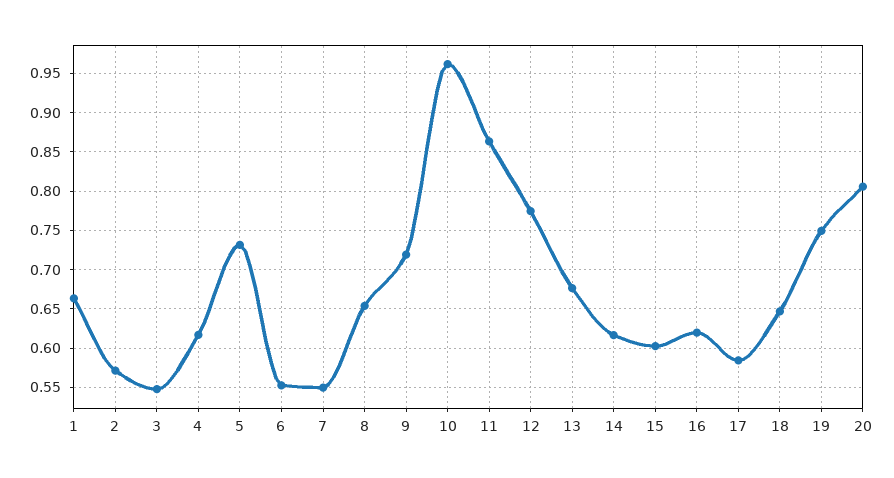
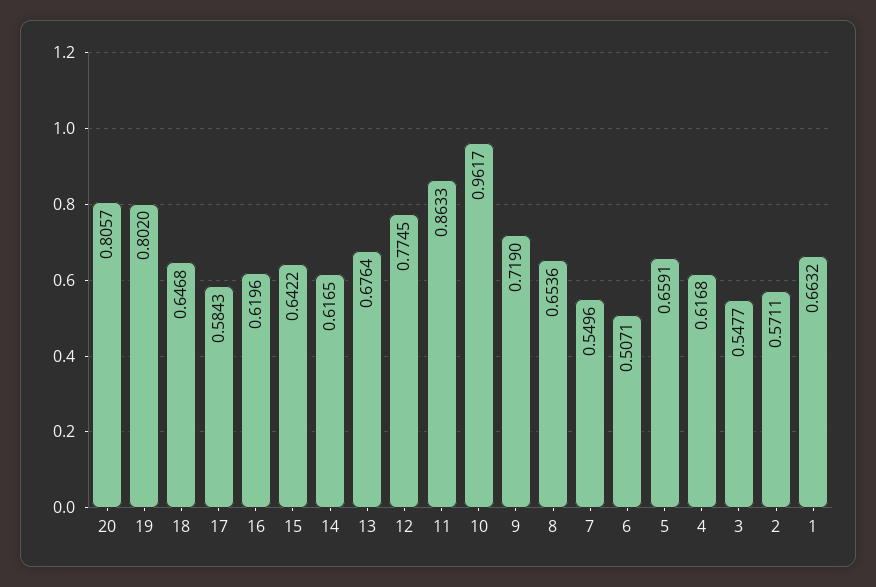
5: 0.73 -> 0.6591
6: 0.55 -> 0.5071
15: 0.6 -> 0.6422
19: 0.75 -> 0.802

